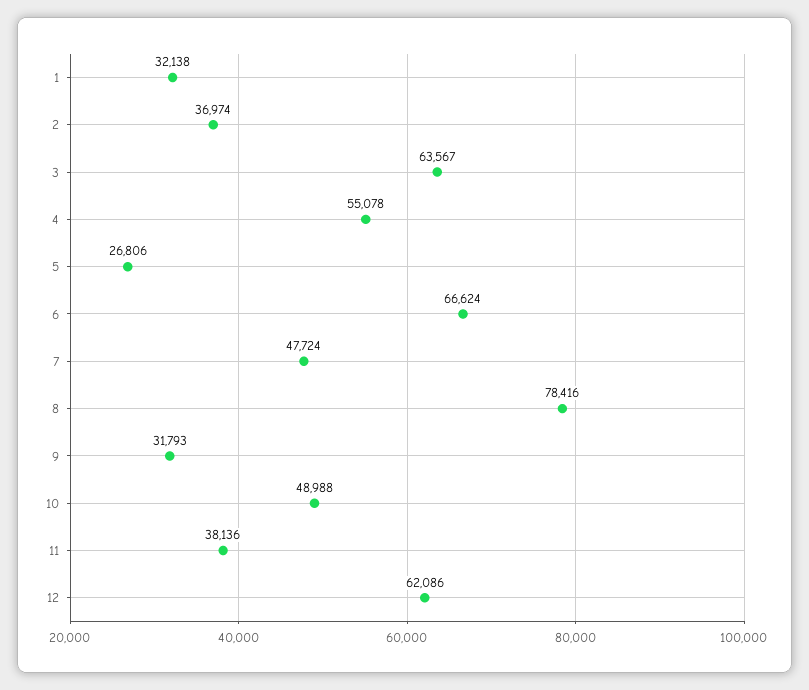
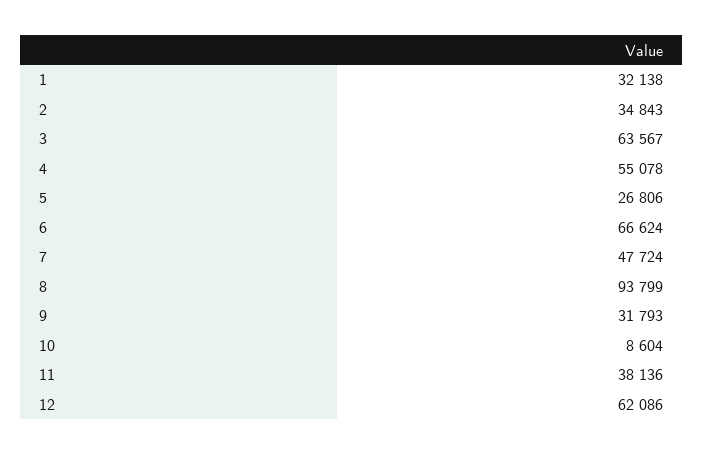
2: 36974 -> 34843
8: 78416 -> 93799
10: 48988 -> 8604

